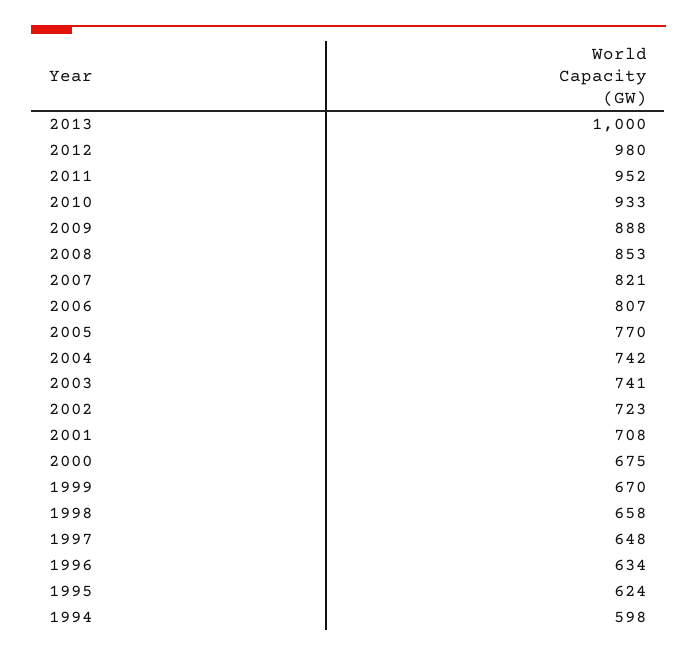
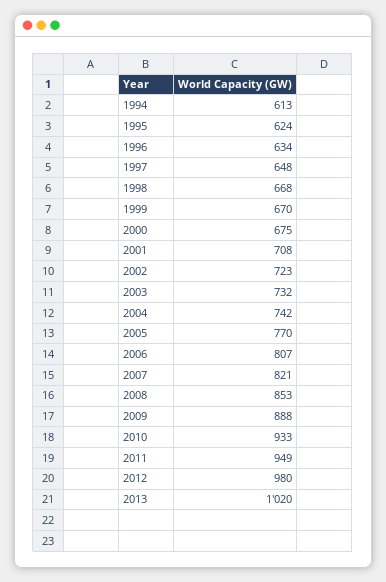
2013: 1000 -> 1020
2011: 952 -> 949
2003: 741 -> 732
1998: 658 -> 668
1994: 598 -> 613

